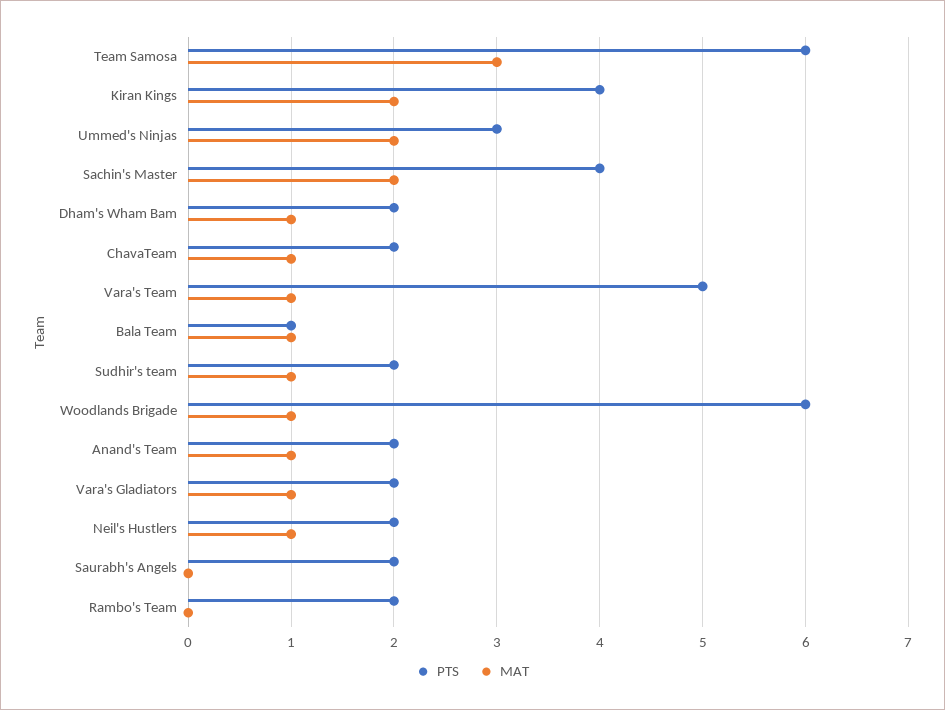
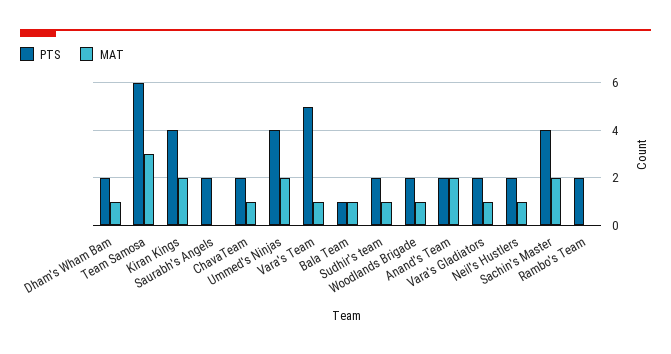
PTS, Ummed's Ninjas: 3 -> 4
PTS, Woodlands Brigade: 6 -> 2
MAT, Anand's Team: 1 -> 2

